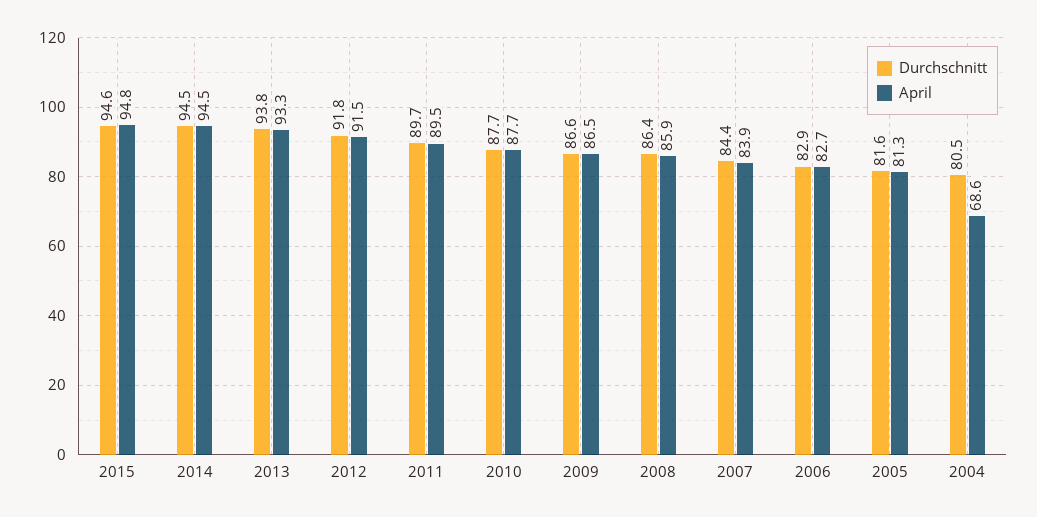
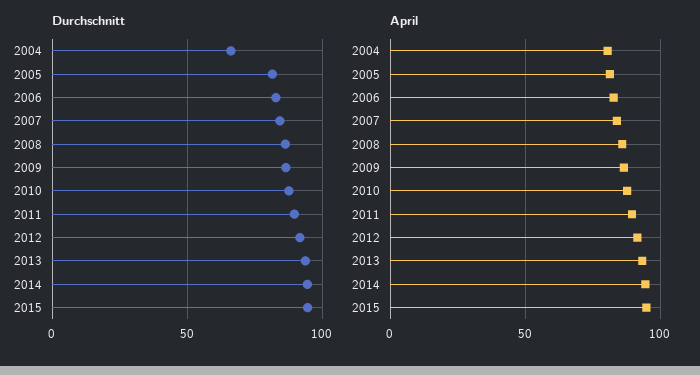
Durchschnitt, 2004: 80.5 -> 65
April, 2004: 68.6 -> 80

